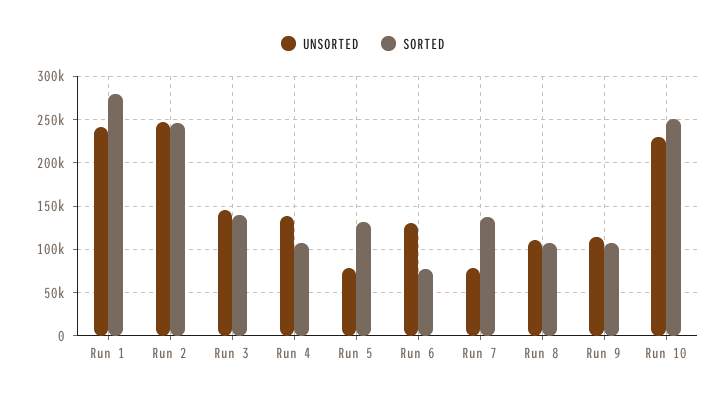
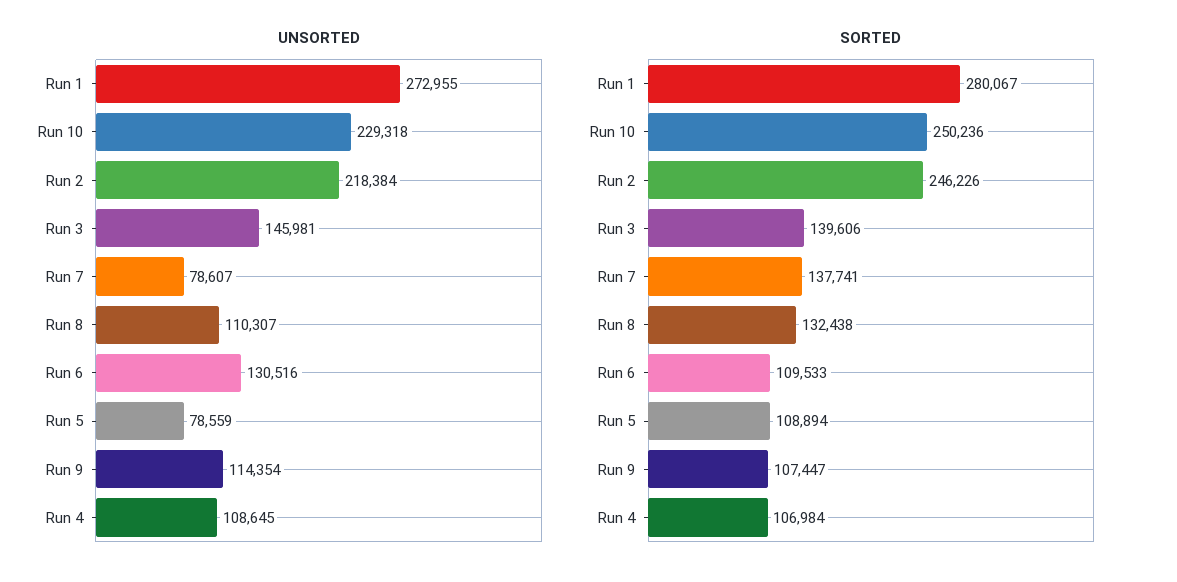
UNSORTED, Run 1: 240000 -> 272955
UNSORTED, Run 2: 250000 -> 218384
UNSORTED, Run 4: 140000 -> 108645
SORTED, Run 5: 130000 -> 108894
SORTED, Run 6: 80000 -> 109533
SORTED, Run 8: 110000 -> 132438

